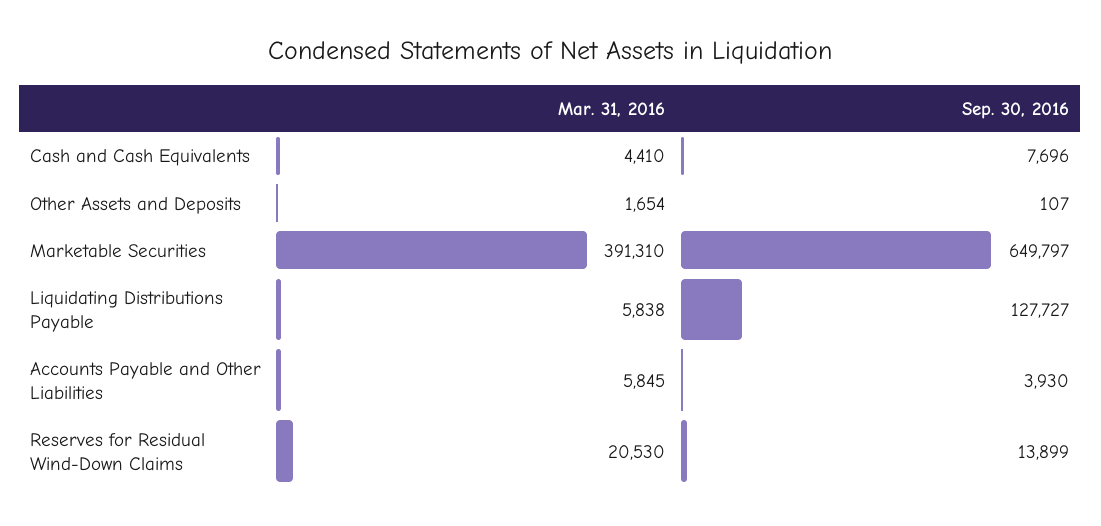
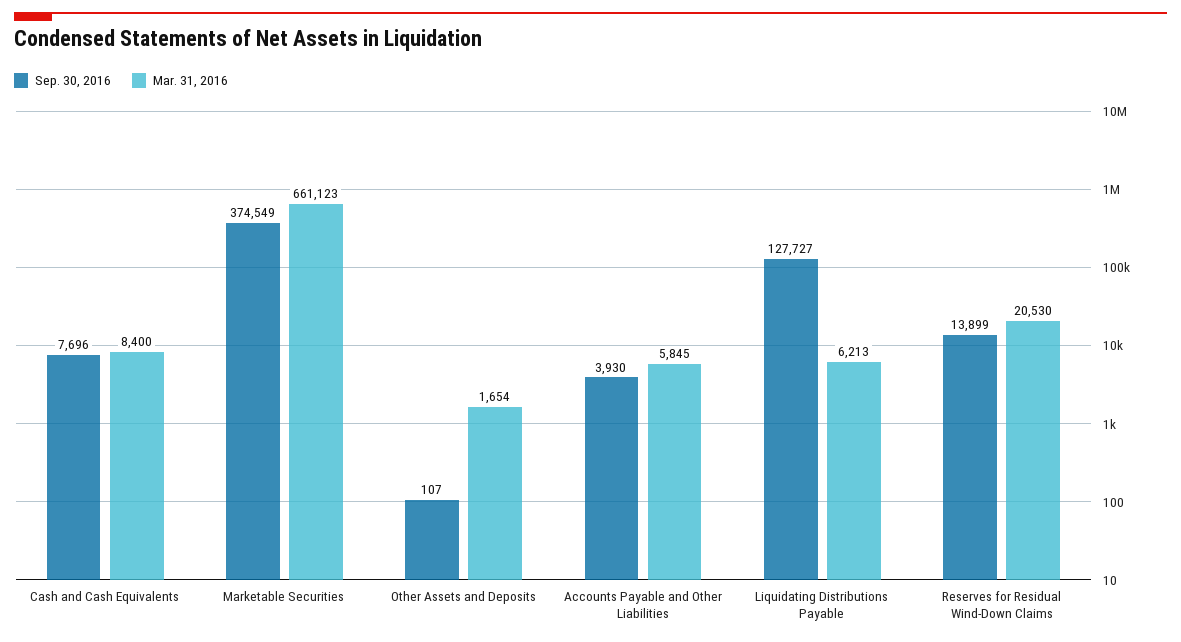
Mar. 31, 2016, Cash and Cash Equivalents: 4410 -> 8400
Mar. 31, 2016, Marketable Securities: 391310 -> 661123
Sep. 30, 2016, Marketable Securities: 649797 -> 374549
Mar. 31, 2016, Liquidating Distributions Payable: 5838 -> 6213

